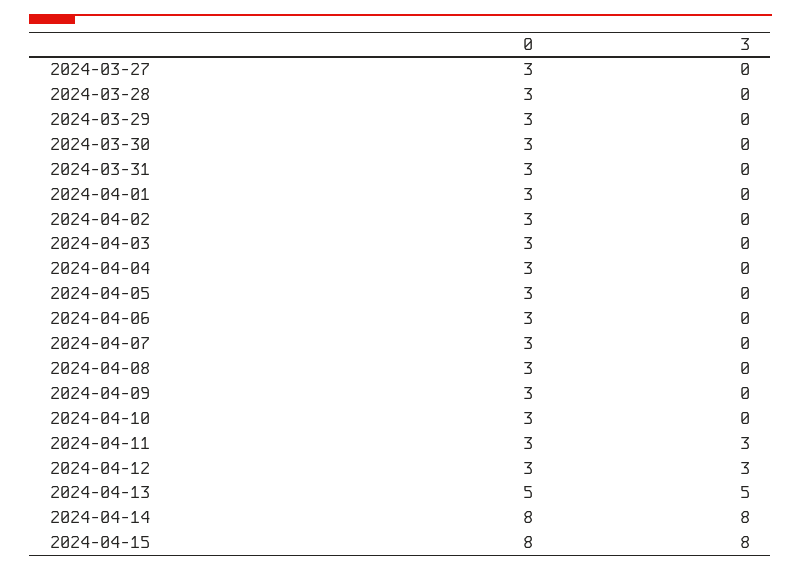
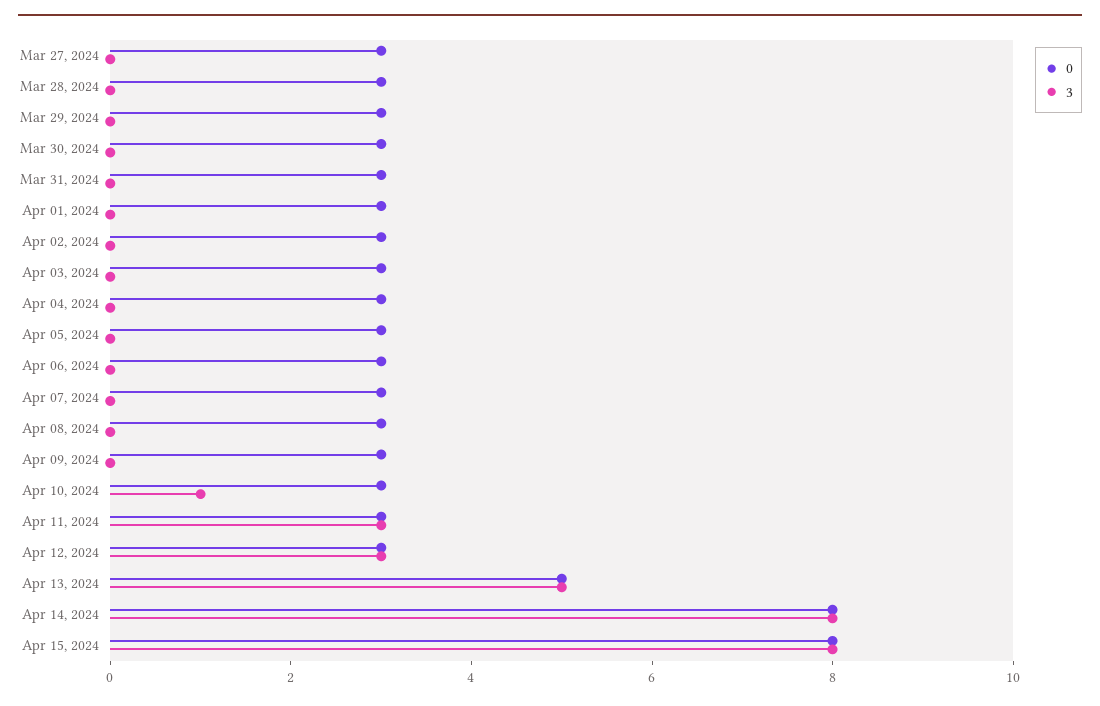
3, 2024-04-10: 0 -> 1

